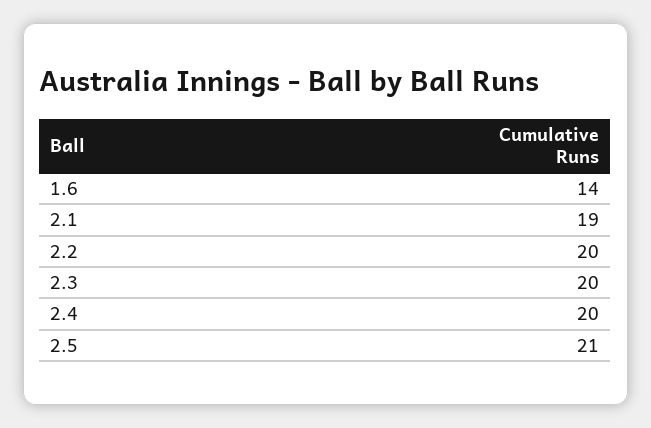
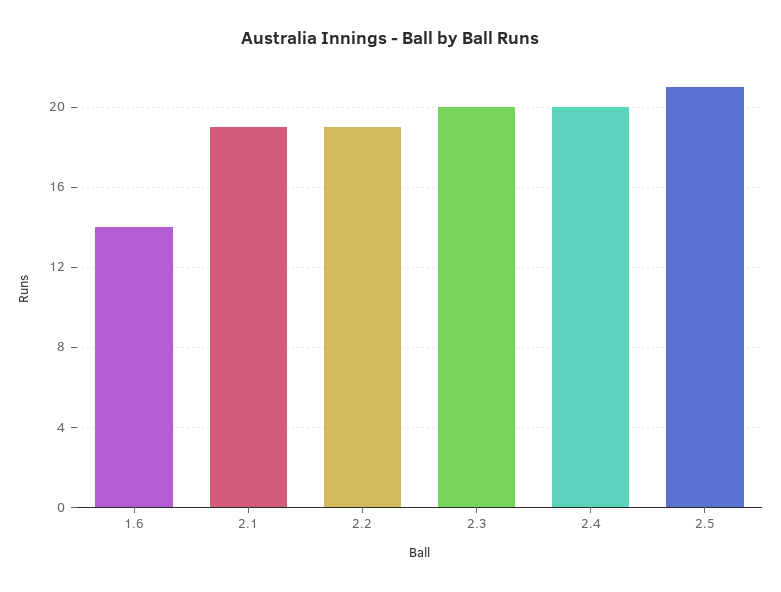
2.2: 20 -> 19

